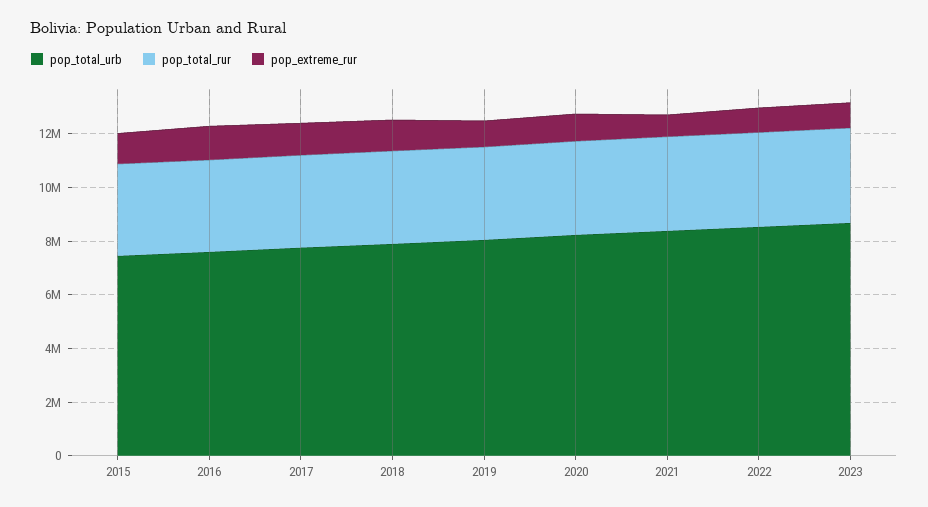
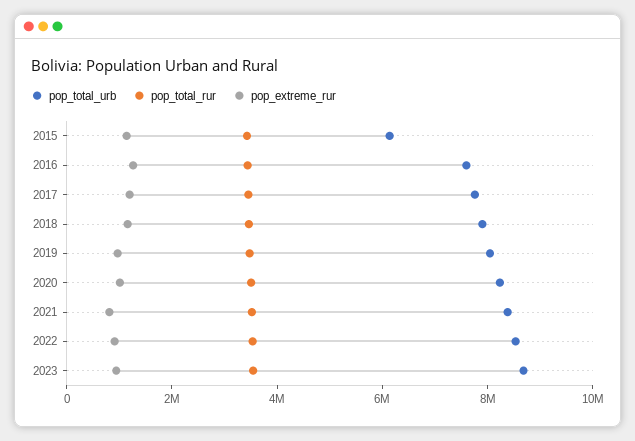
pop_total_urb, 2015: 7500000 -> 6000000

